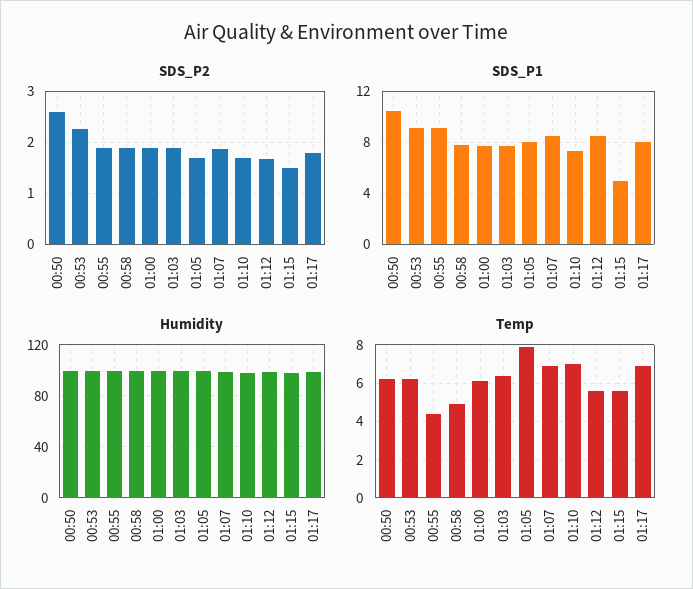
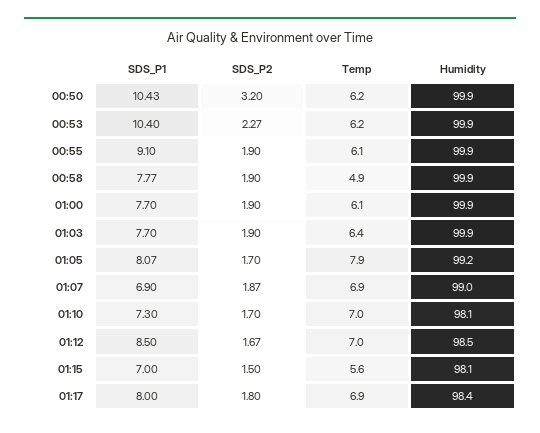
SDS_P2, 00:50: 2.6 -> 3.2
SDS_P1, 00:53: 9 -> 10.4
SDS_P1, 01:07: 8.5 -> 6.9
SDS_P1, 01:15: 5 -> 7
Temp, 00:55: 4.5 -> 6.1
Temp, 01:12: 5.5 -> 7

